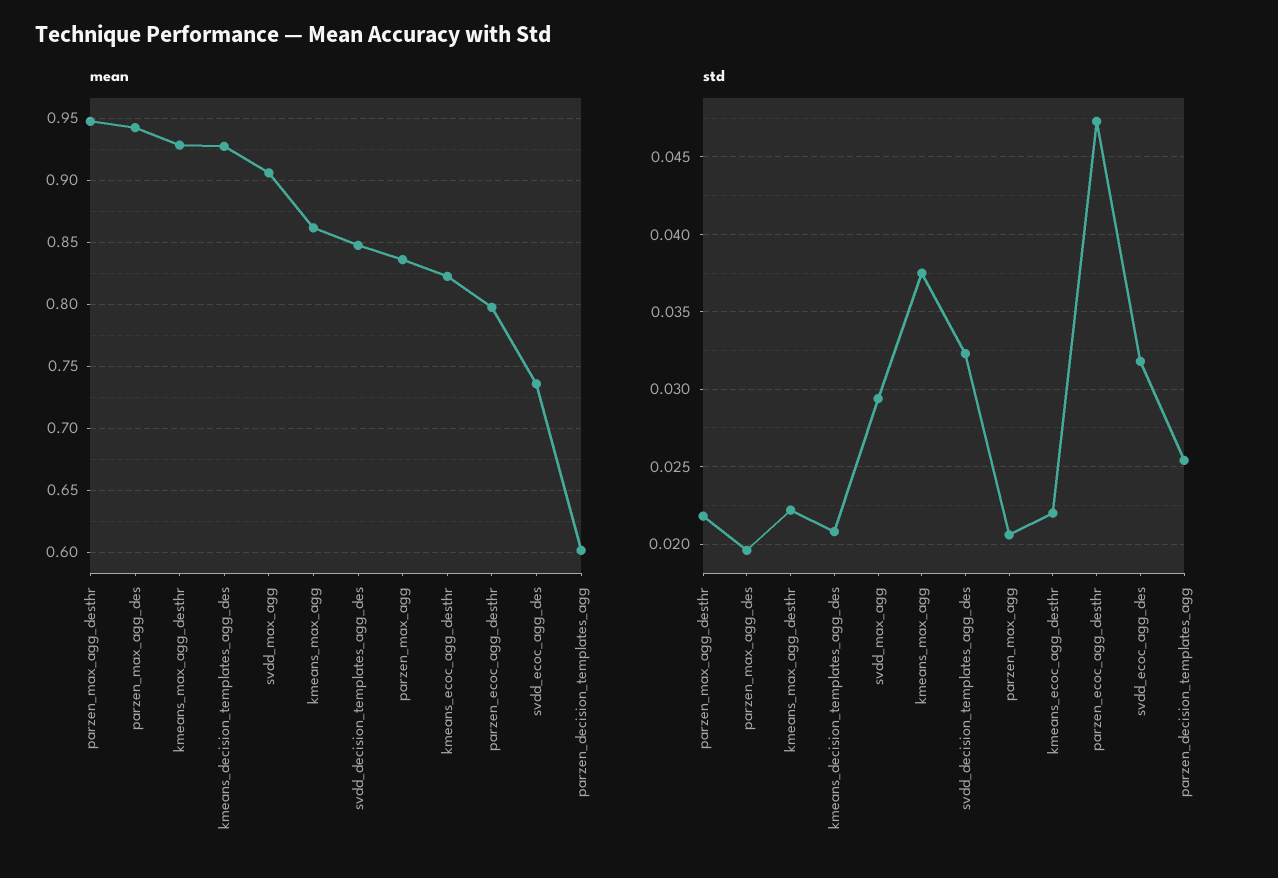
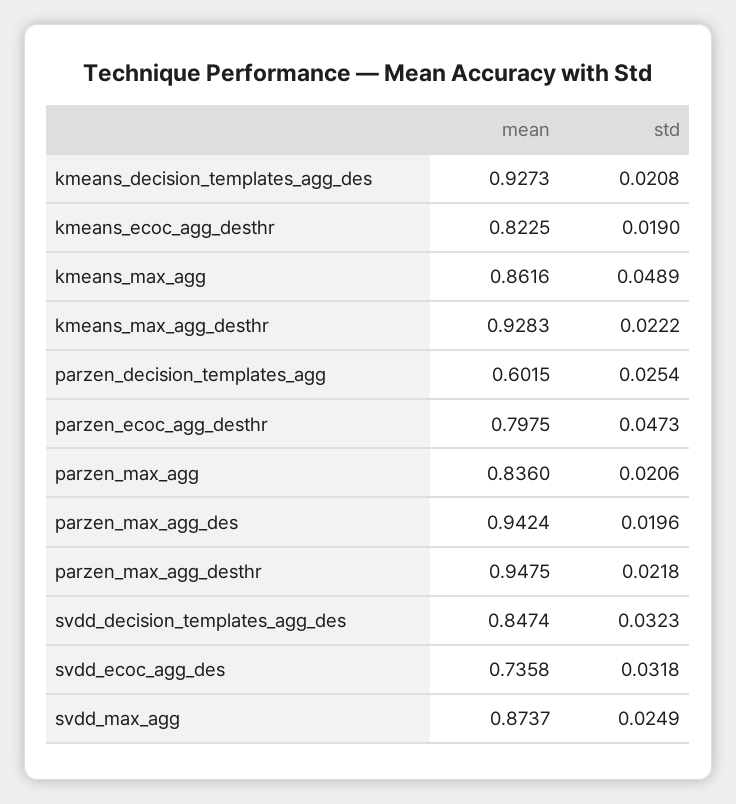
mean, svdd_max_agg: 0.905 -> 0.8737
std, svdd_max_agg: 0.0295 -> 0.0249
std, kmeans_max_agg: 0.0375 -> 0.0489
std, kmeans_ecoc_agg_desthr: 0.022 -> 0.019

